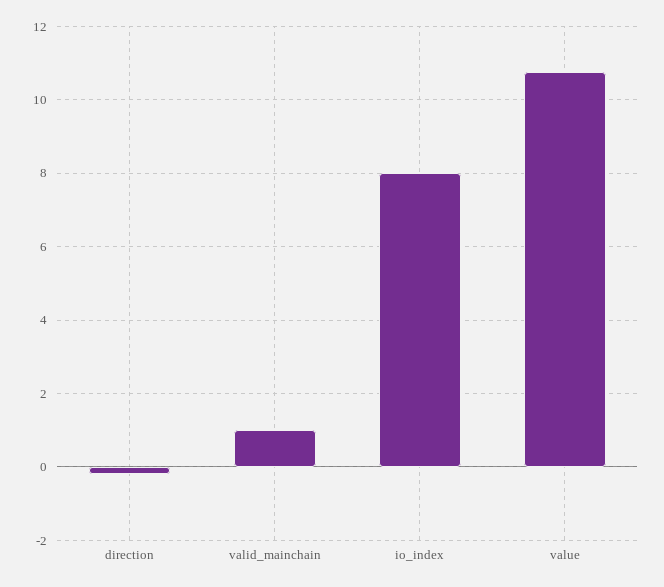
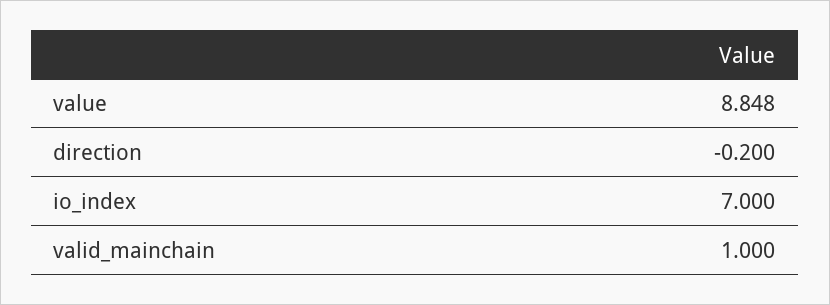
io_index: 8 -> 7
value: 10.8 -> 8.848

